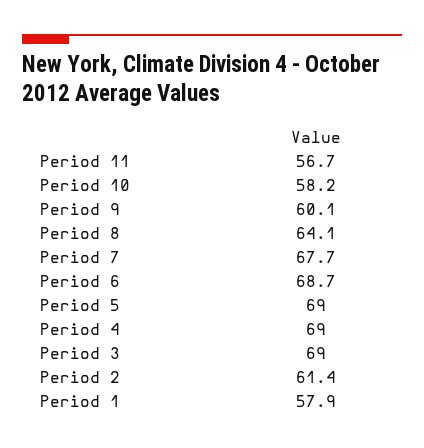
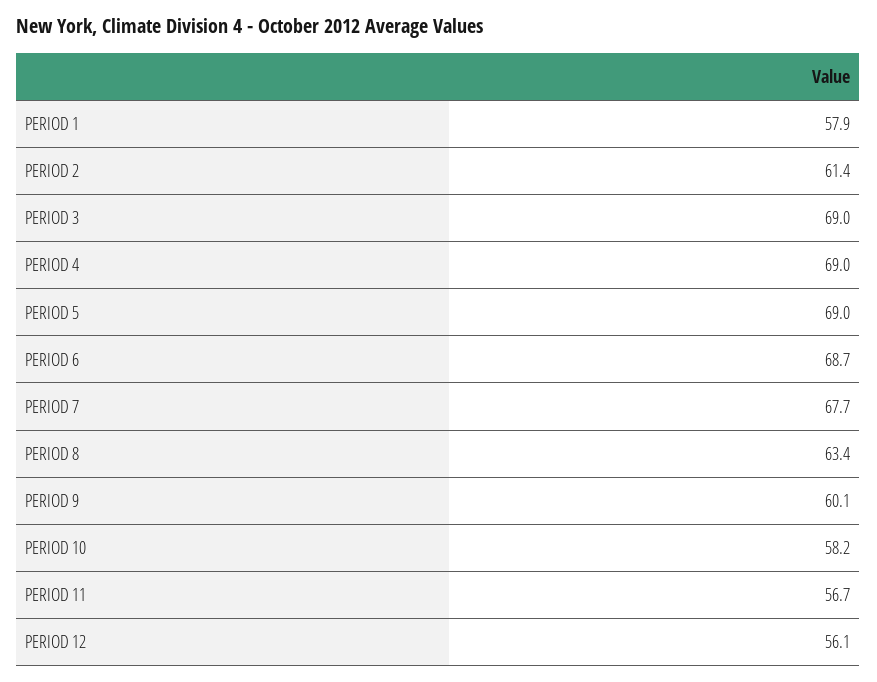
Period 8: 64.1 -> 63.4
PERIOD 12: none -> 56.1

